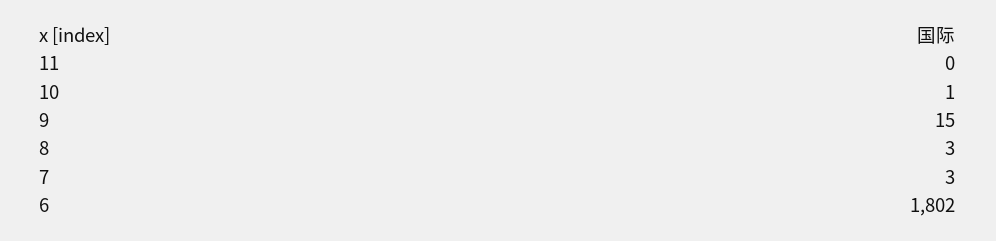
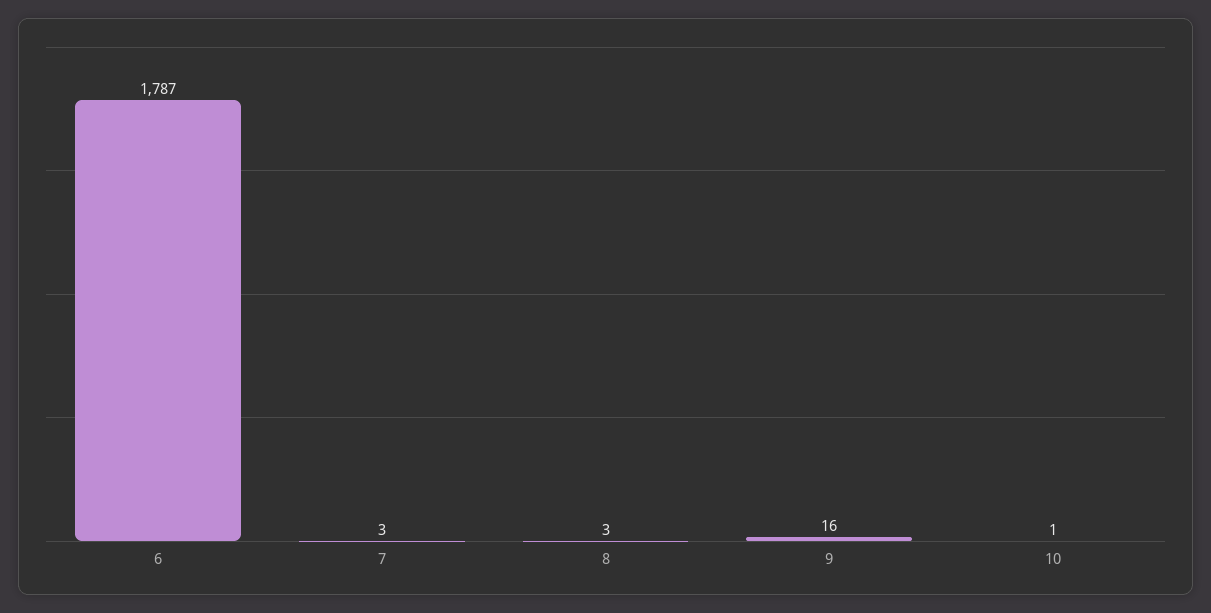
11: 0 -> none
9: 15 -> 16
6: 1802 -> 1787

